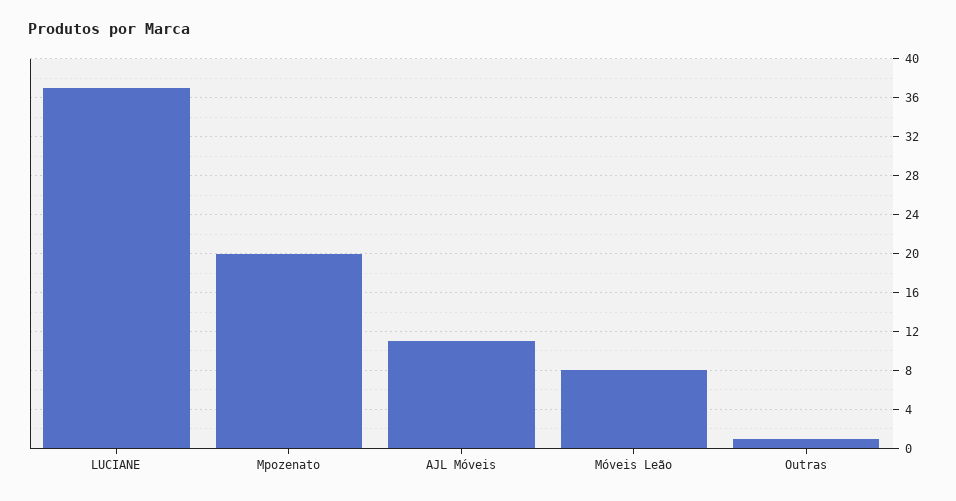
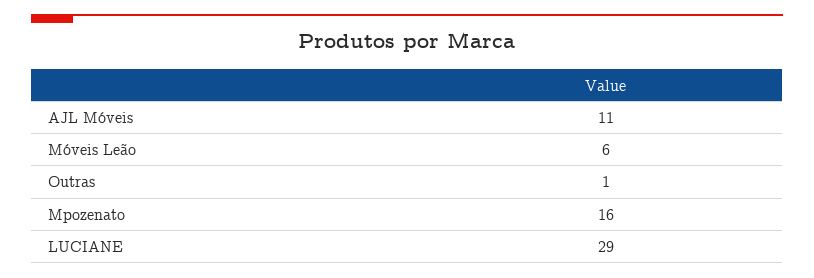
LUCIANE: 37 -> 29
Mpozenato: 20 -> 16
Móveis Leão: 8 -> 6

